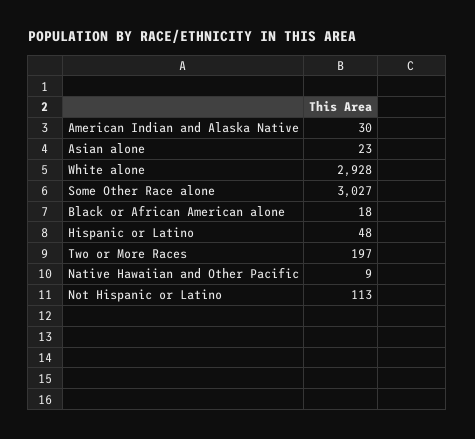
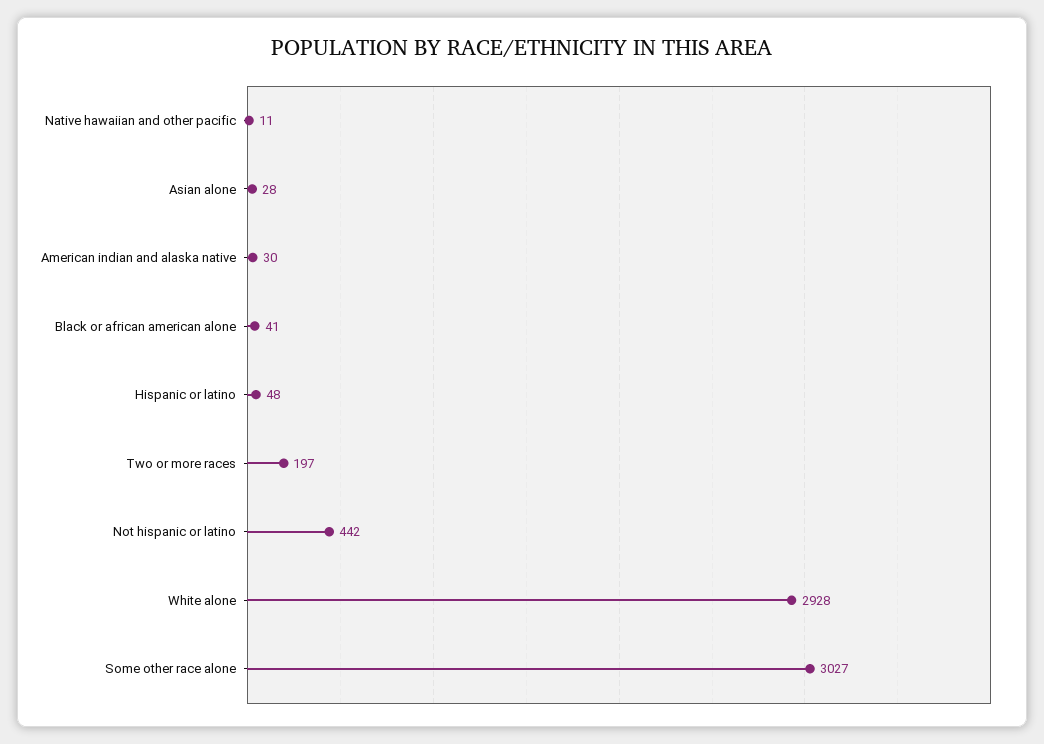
Asian alone: 23 -> 28
Black or African American alone: 18 -> 41
Native Hawaiian and Other Pacific: 9 -> 11
Not Hispanic or Latino: 113 -> 442

